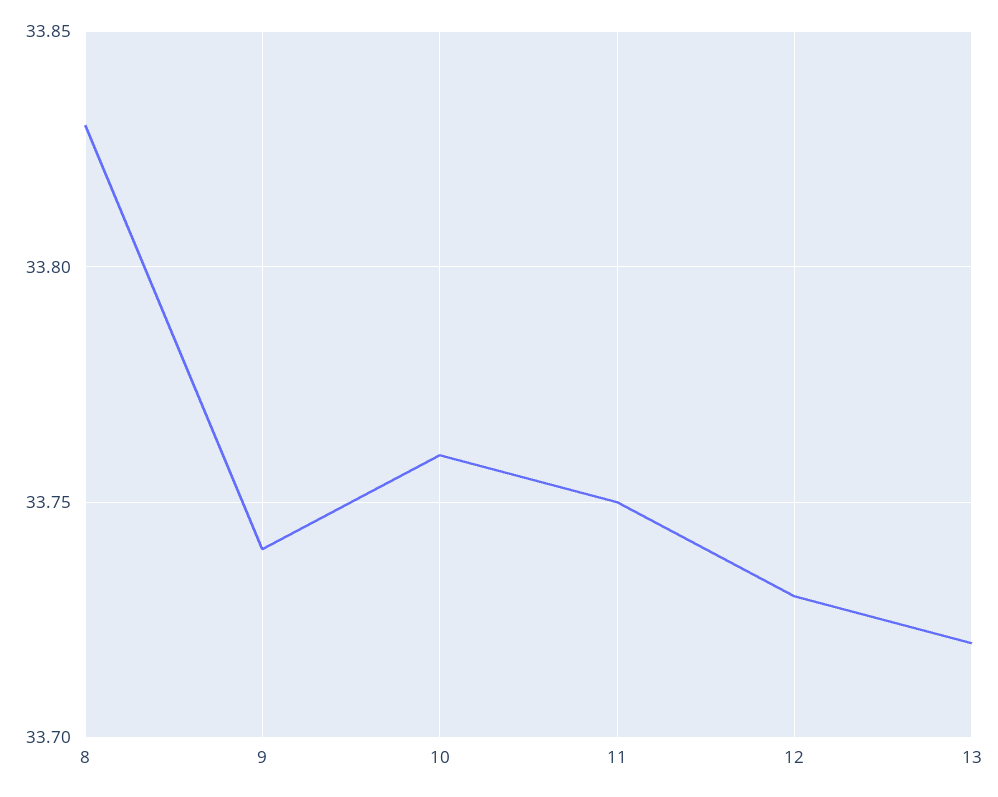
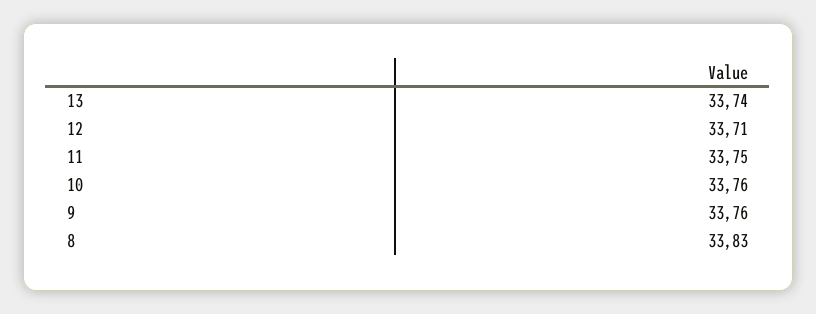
9: 33.74 -> 33.76
12: 33.73 -> 33.71
13: 33.72 -> 33.74

